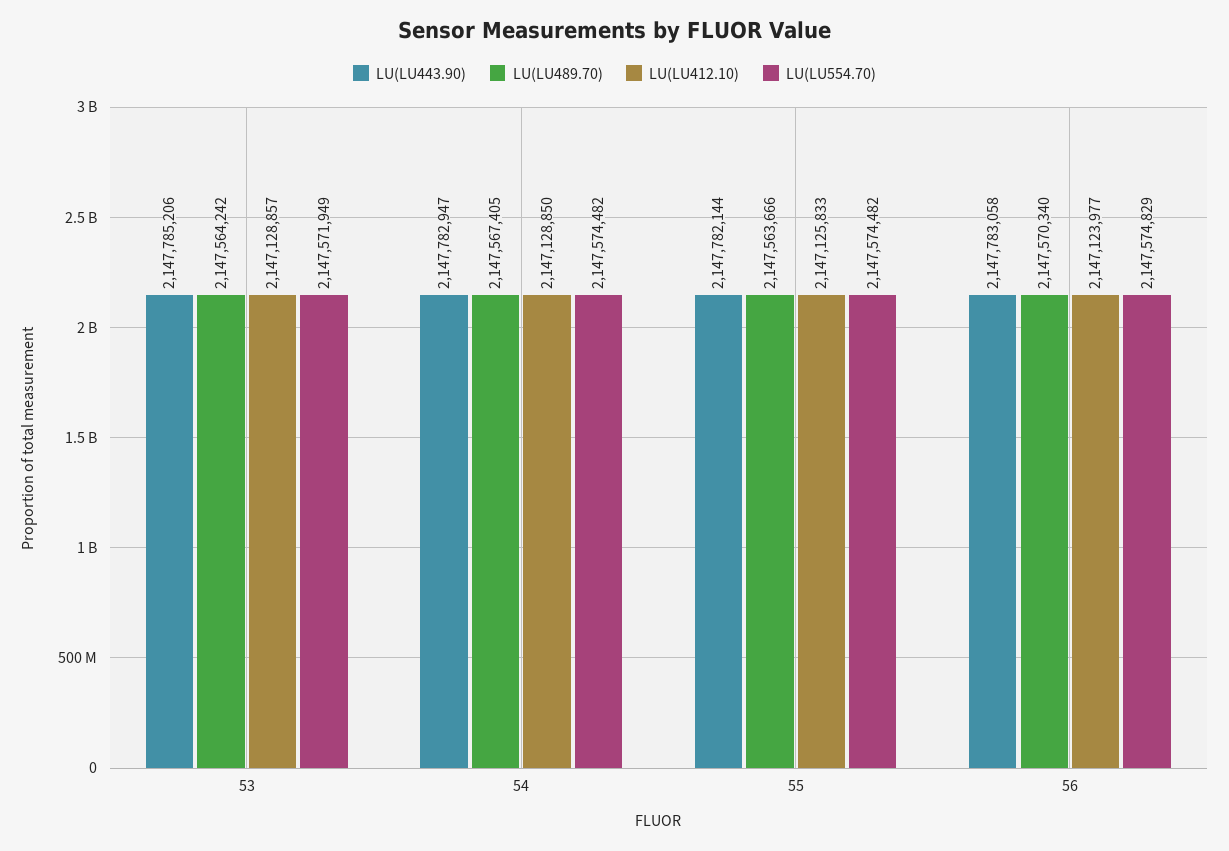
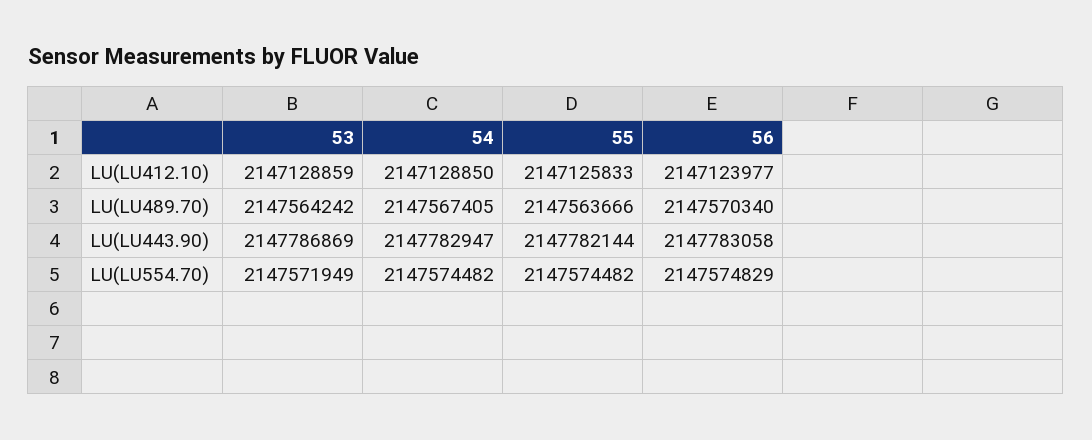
LU(LU443.90), 53: 2147785206 -> 2147786869
LU(LU412.10), 53: 2147128857 -> 2147128859

